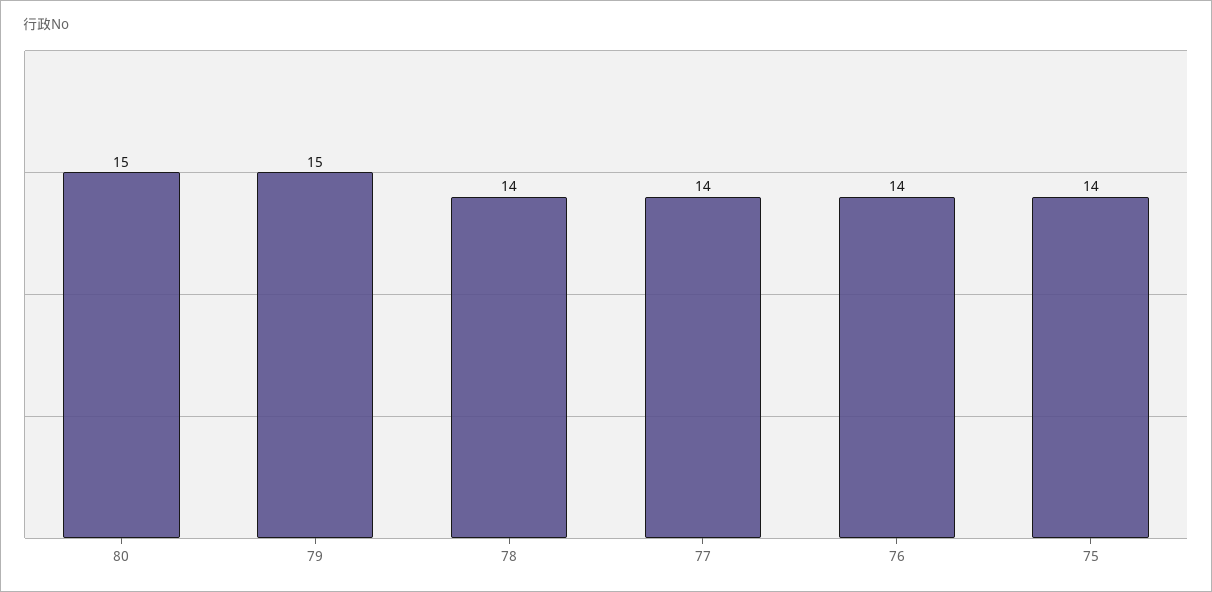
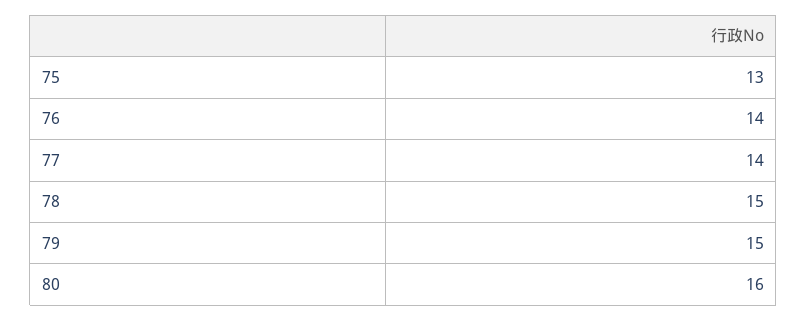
80: 15 -> 16
78: 14 -> 15
75: 14 -> 13

